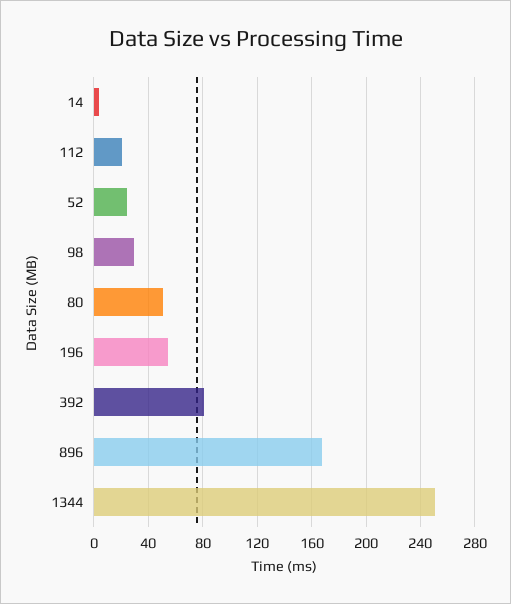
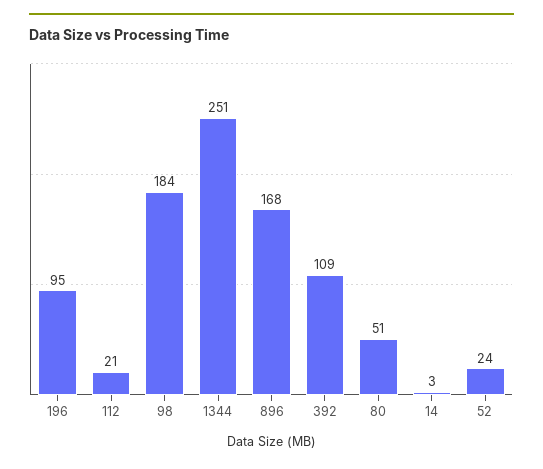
98: 30 -> 184
196: 55 -> 95
392: 80 -> 109

